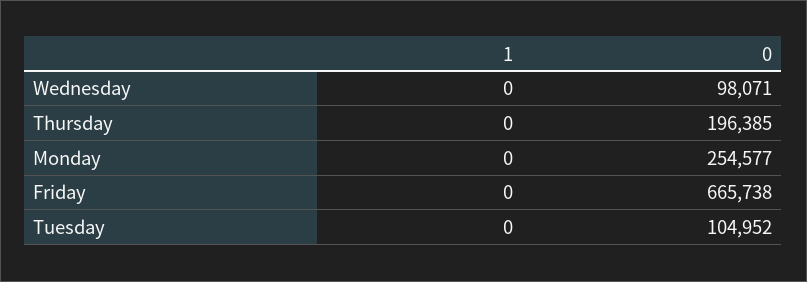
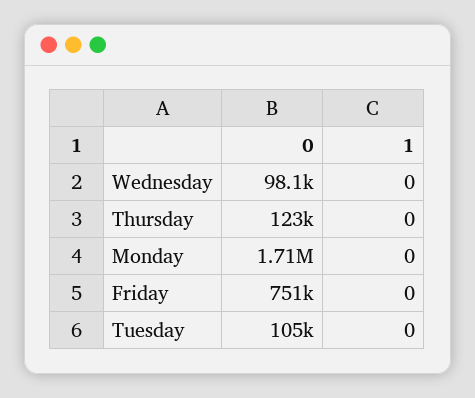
0, Thursday: 196385 -> 123000
0, Monday: 254577 -> 1710000
0, Friday: 665738 -> 751000

